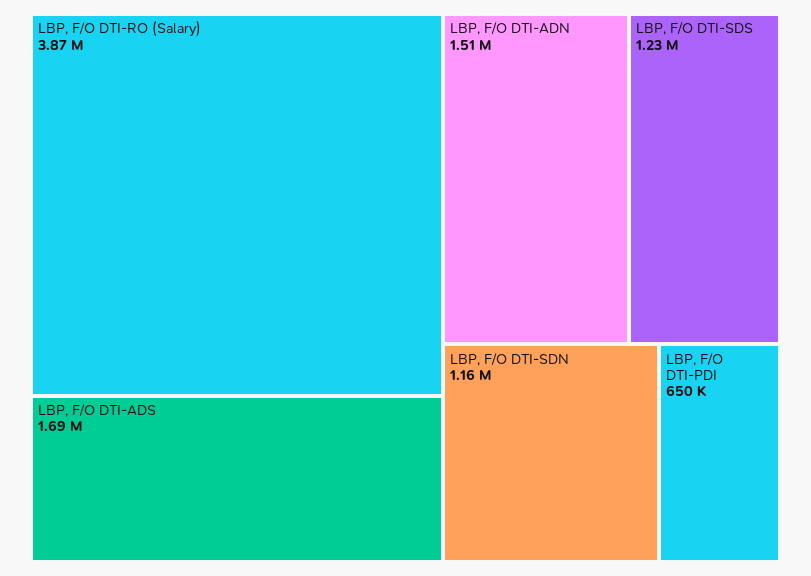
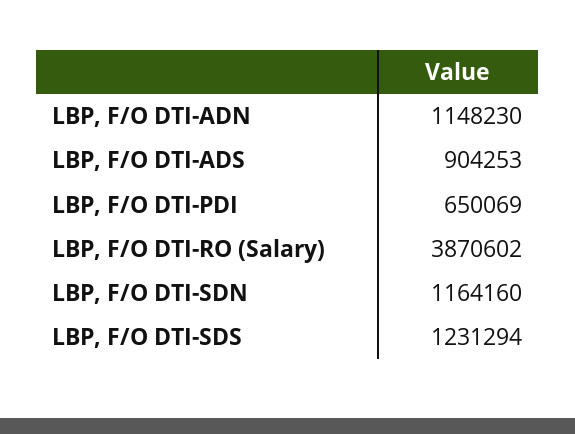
LBP, F/O DTI-ADS: 1690000 -> 904253
LBP, F/O DTI-ADN: 1510000 -> 1148230

